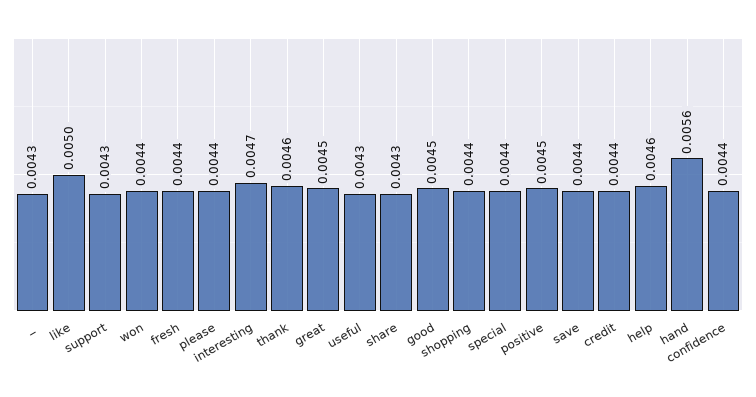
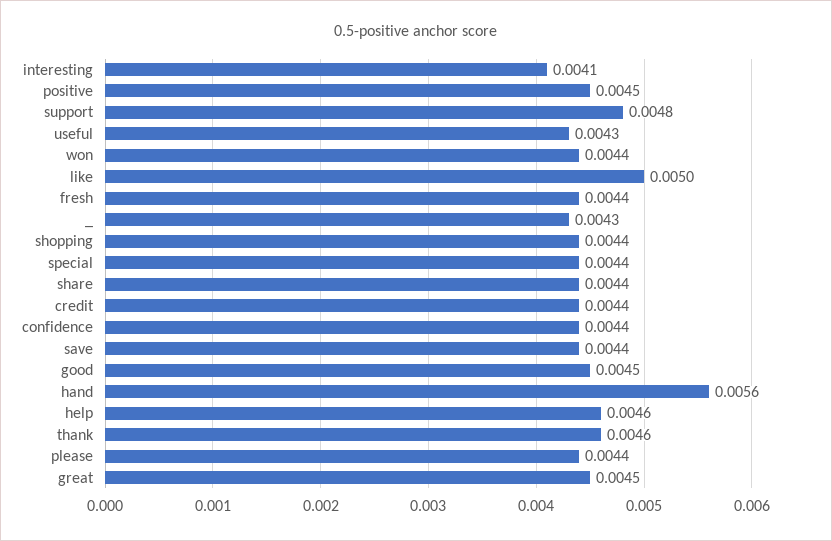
support: 0.0043 -> 0.0048
interesting: 0.0047 -> 0.0041
share: 0.0043 -> 0.0044

